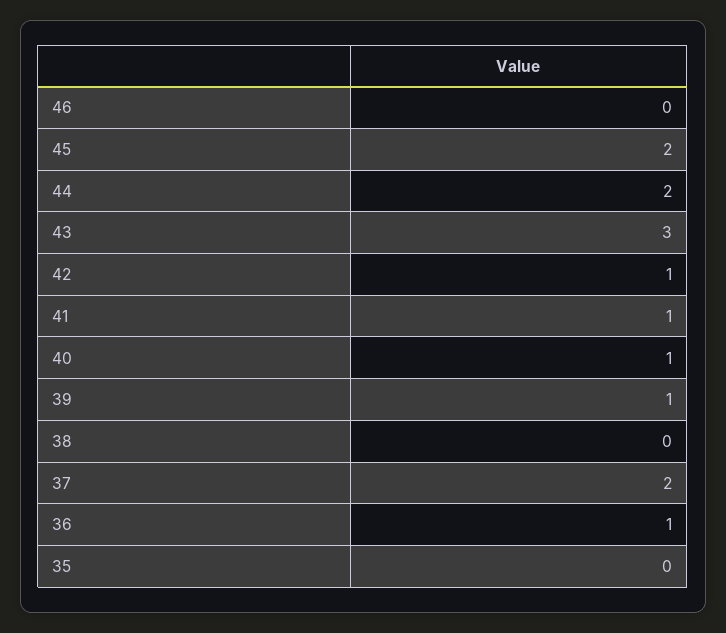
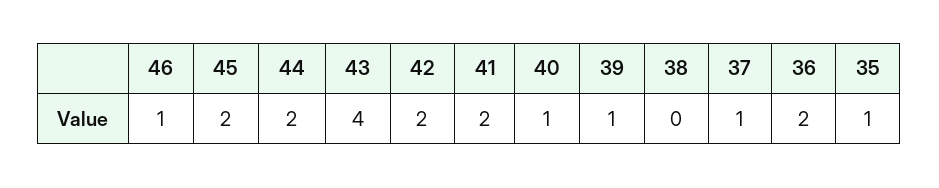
46: 0 -> 1
43: 3 -> 4
42: 1 -> 2
41: 1 -> 2
37: 2 -> 1
36: 1 -> 2
35: 0 -> 1

